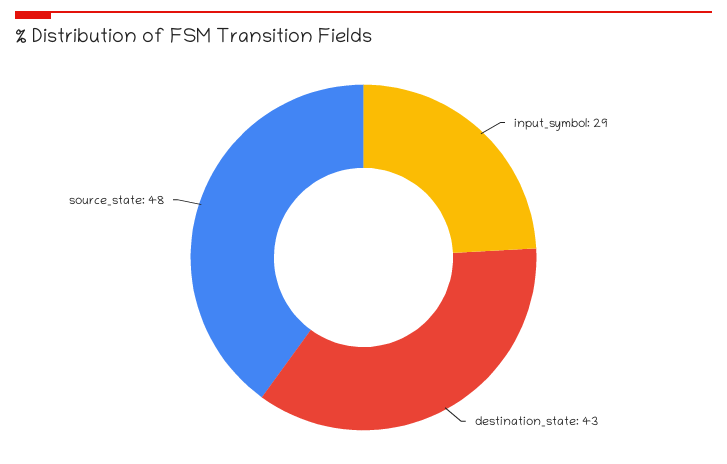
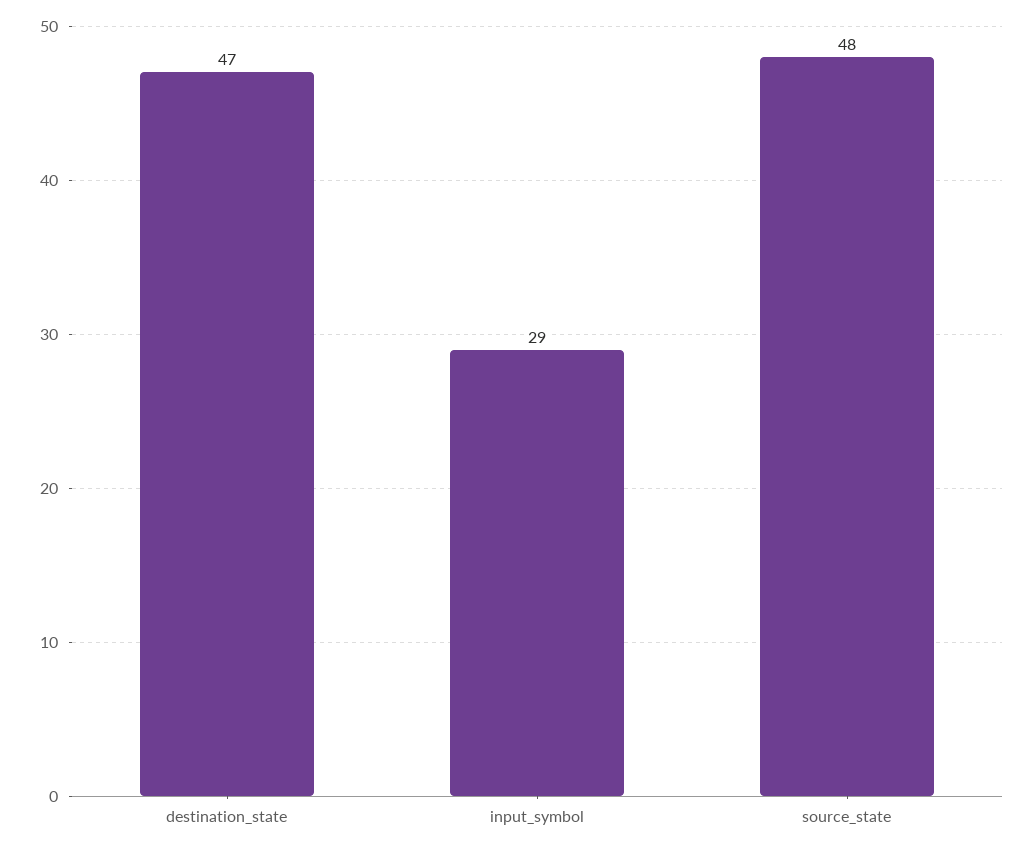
destination_state: 43 -> 47

